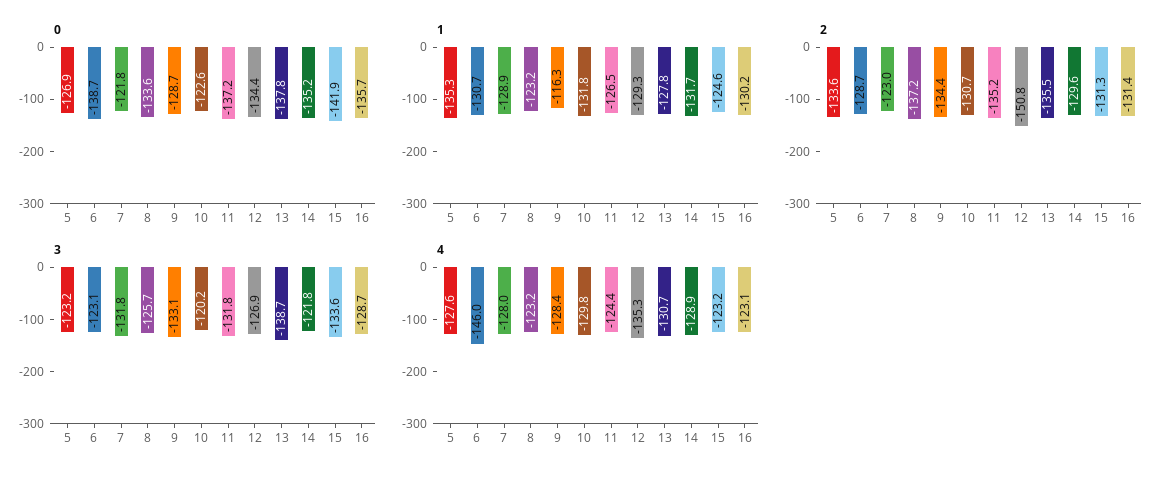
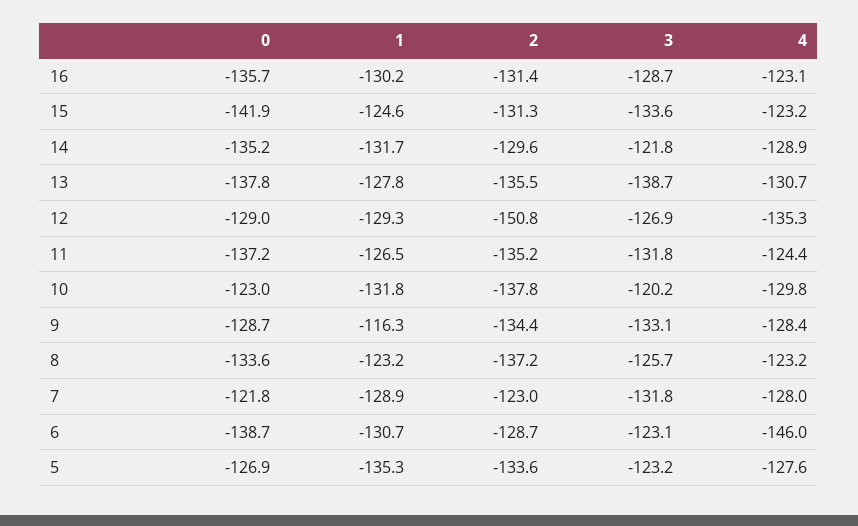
0, 10: -122.6 -> -123
0, 12: -134.4 -> -129
2, 10: -130.7 -> -137.8

